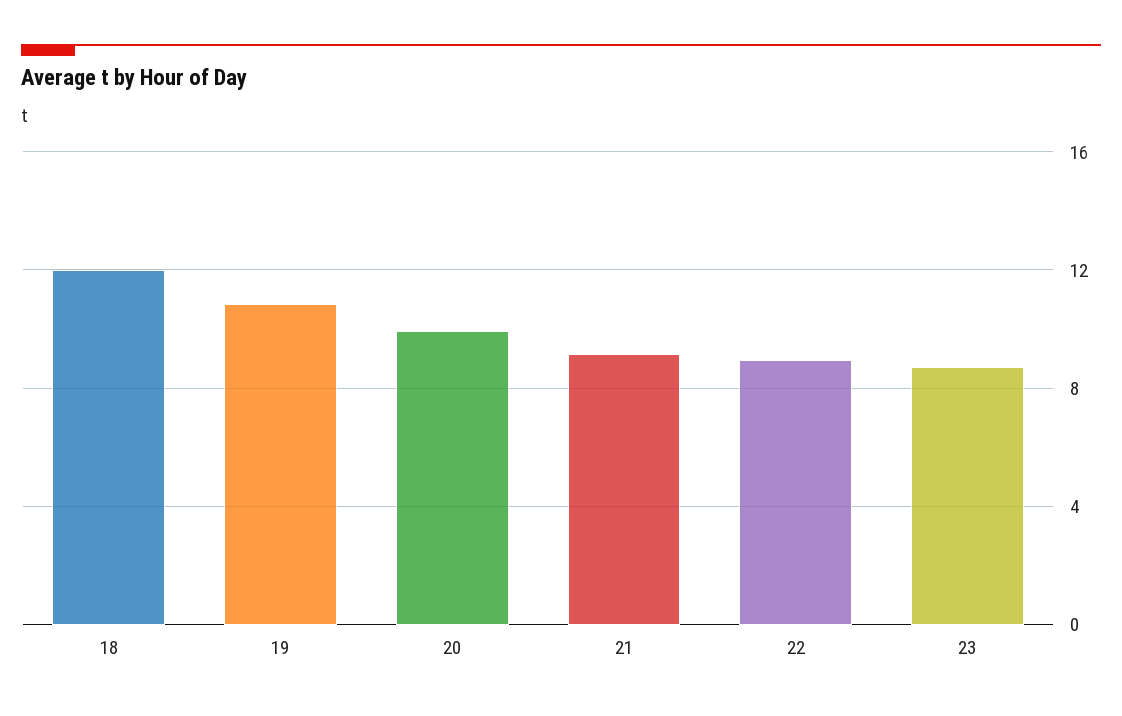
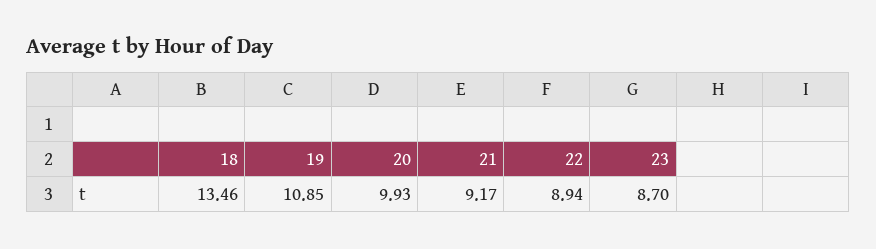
18: 12 -> 13.46

